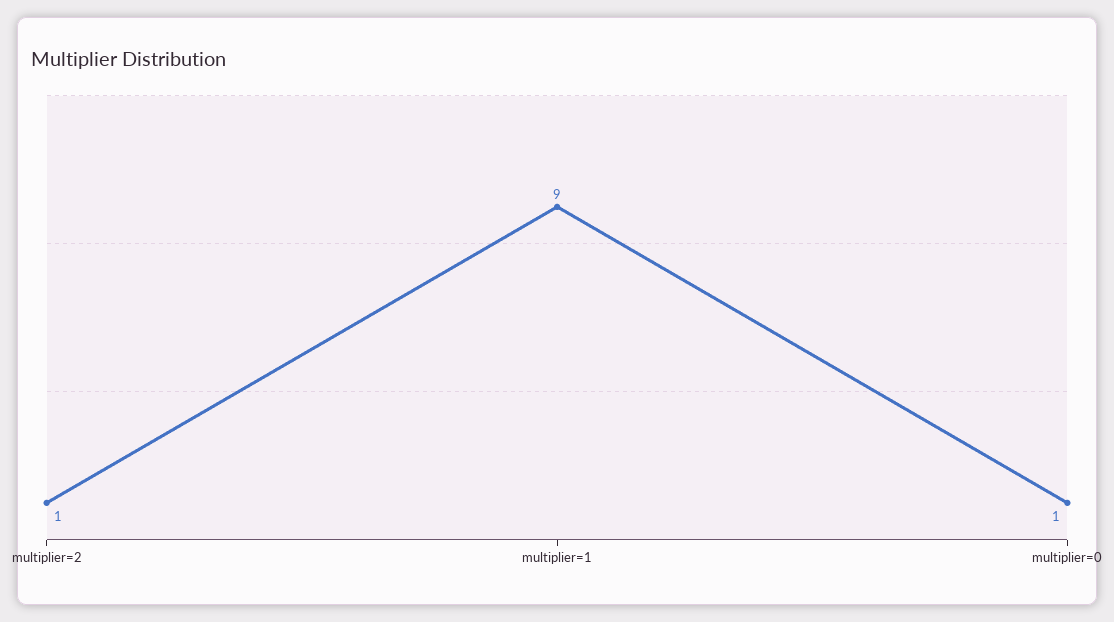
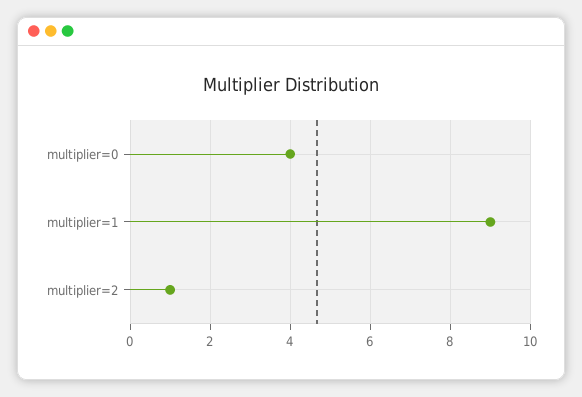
multiplier=0: 1 -> 4

